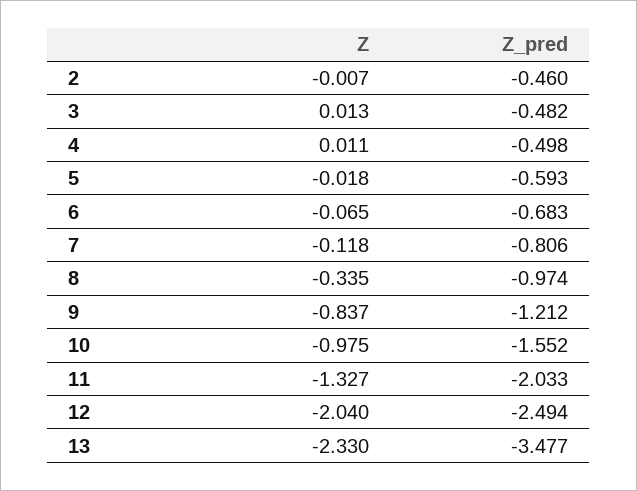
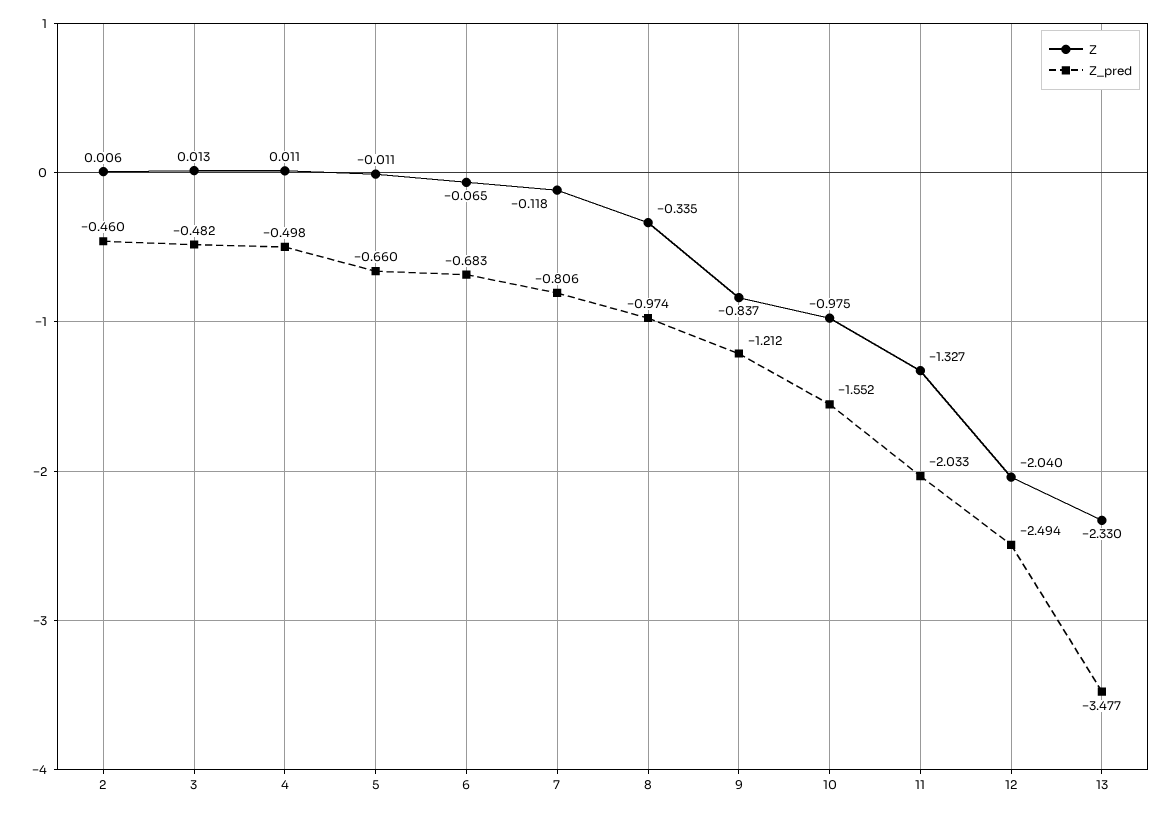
Z, 2: -0.007 -> 0.006
Z, 5: -0.018 -> -0.011
Z_pred, 5: -0.593 -> -0.66

